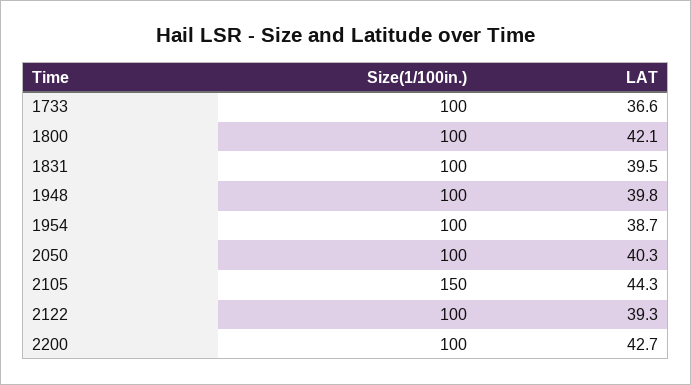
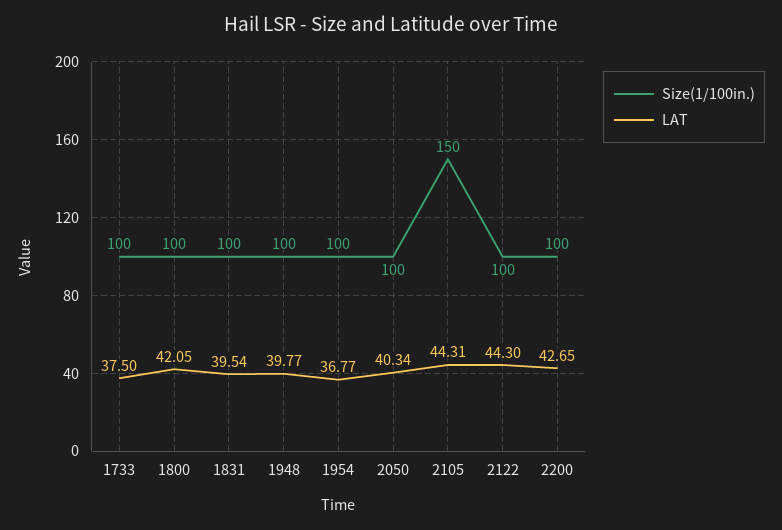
LAT, 1733: 36.6 -> 37.5
LAT, 1954: 38.7 -> 36.77
LAT, 2122: 39.3 -> 44.3

